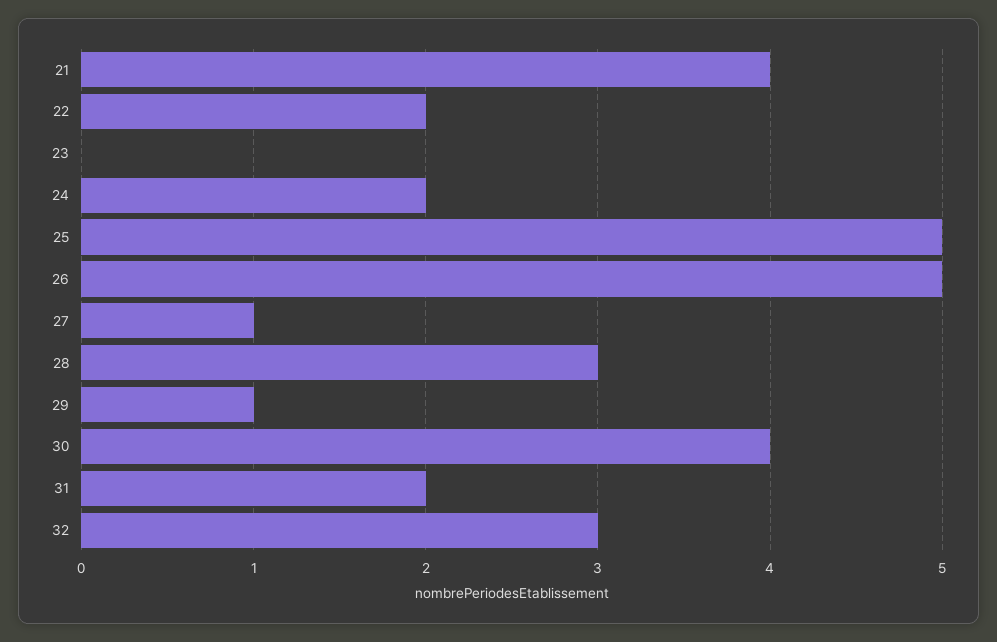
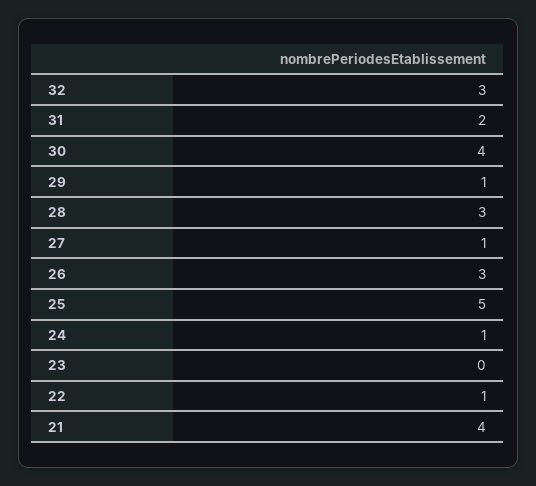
22: 2 -> 1
24: 2 -> 1
26: 5 -> 3

